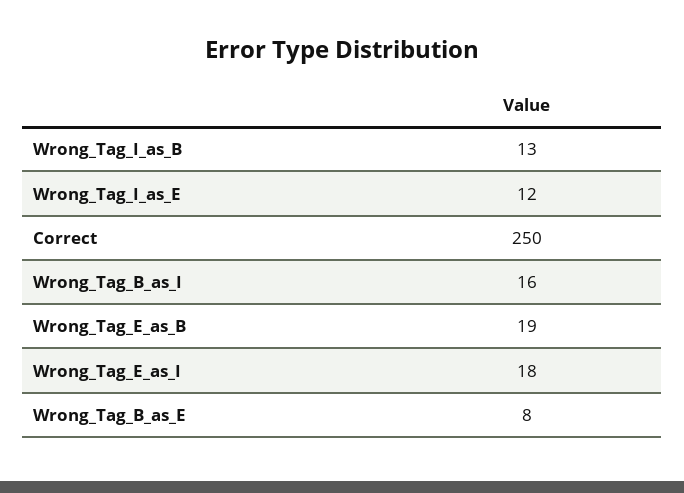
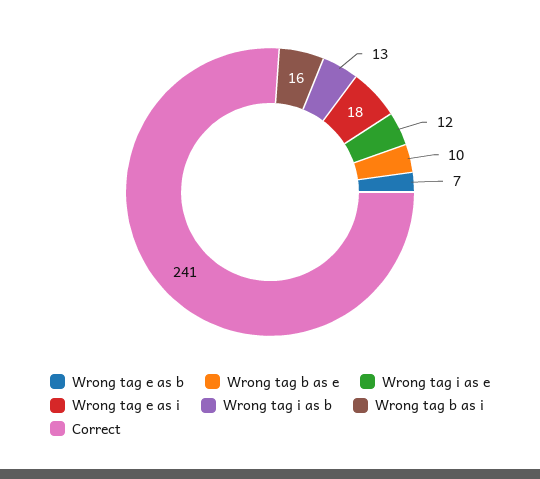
Correct: 250 -> 241
Wrong_Tag_E_as_B: 19 -> 7
Wrong_Tag_B_as_E: 8 -> 10

